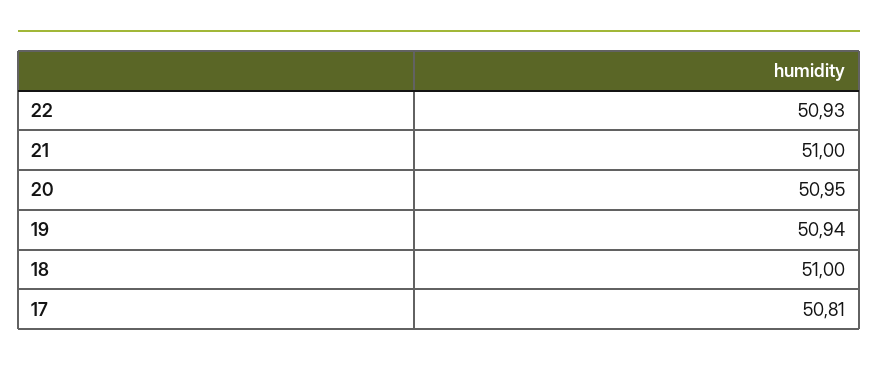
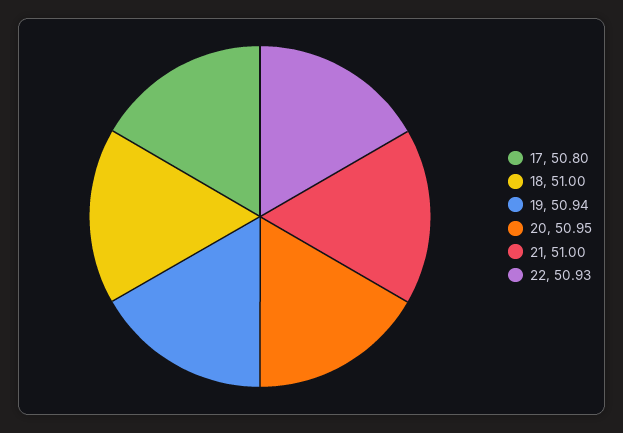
17: 50.81 -> 50.8

